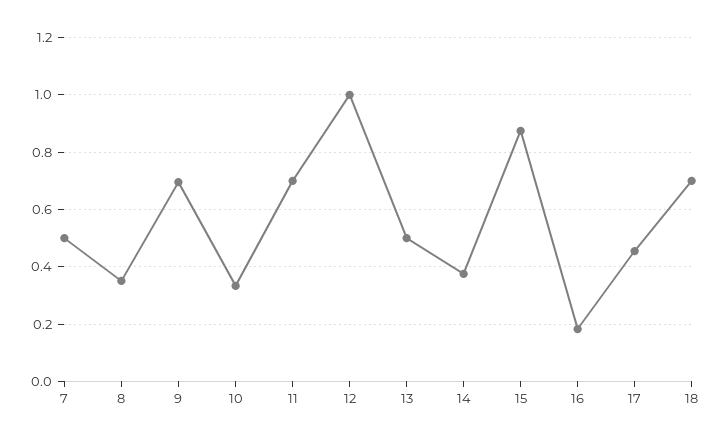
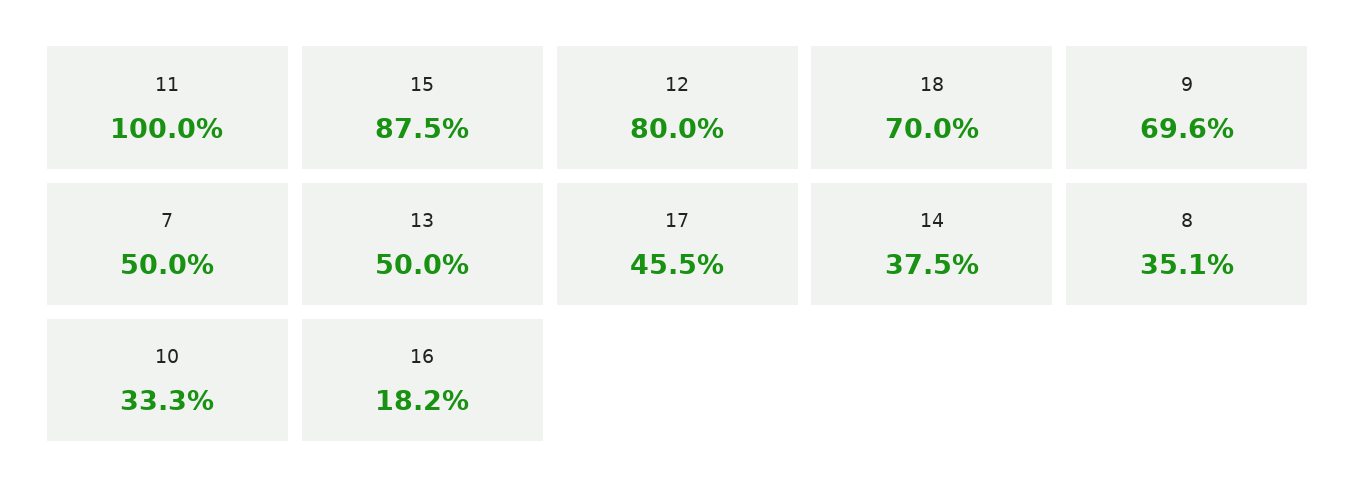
11: 0.7 -> 1
12: 1 -> 0.8

